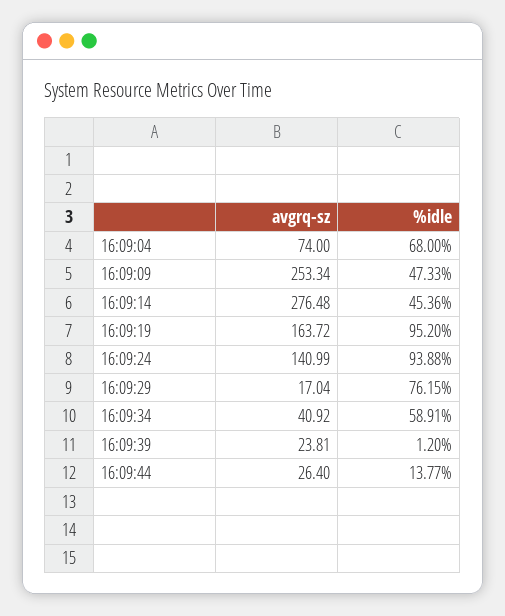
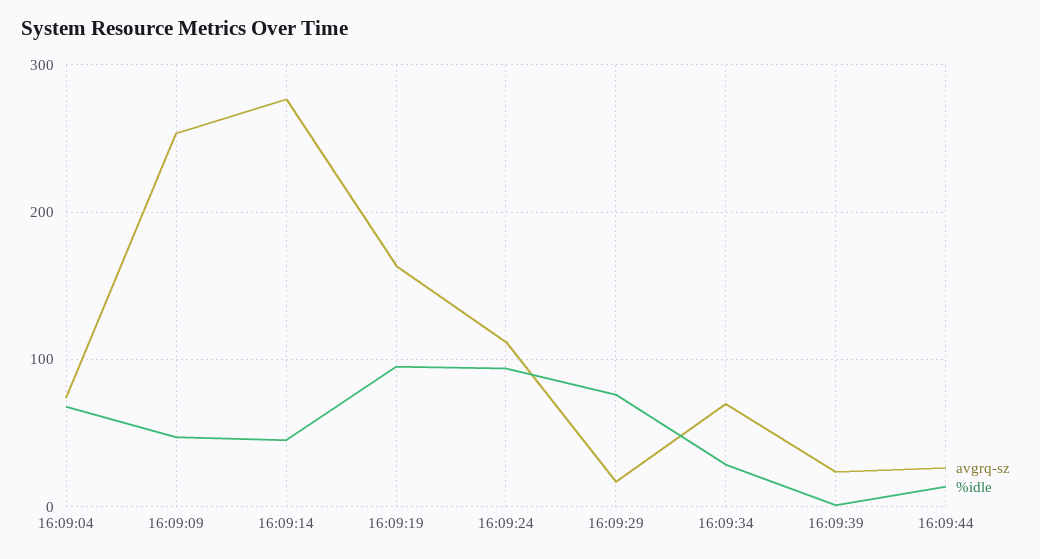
avgrq-sz, 16:09:24: 140.99 -> 110
avgrq-sz, 16:09:34: 40.92 -> 70
%idle, 16:09:34: 58.91 -> 30

